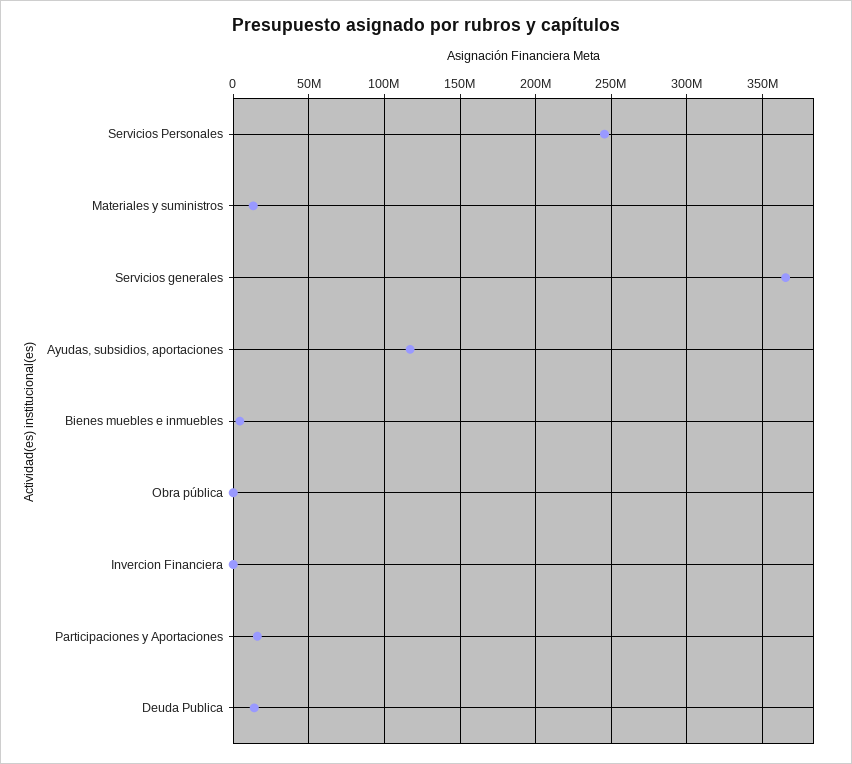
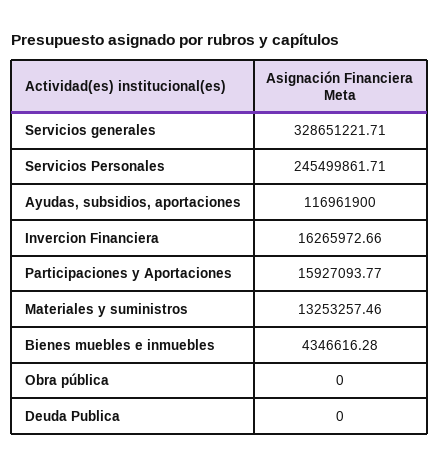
Servicios generales: 365000000 -> 328651221.71
Invercion Financiera: 0 -> 16265972.66
Deuda Publica: 15000000 -> 0

